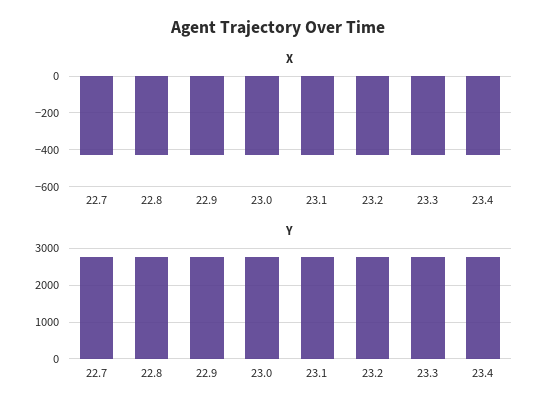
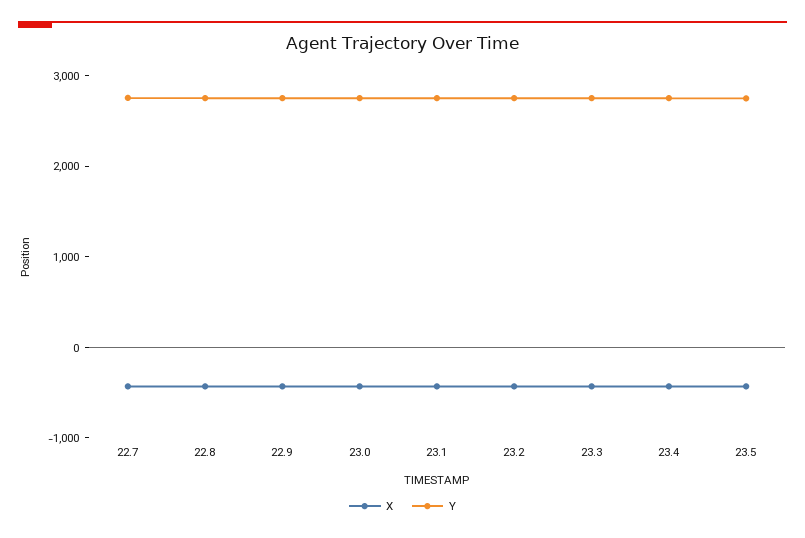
X, 23.5: none -> -400
Y, 23.5: none -> 2800

